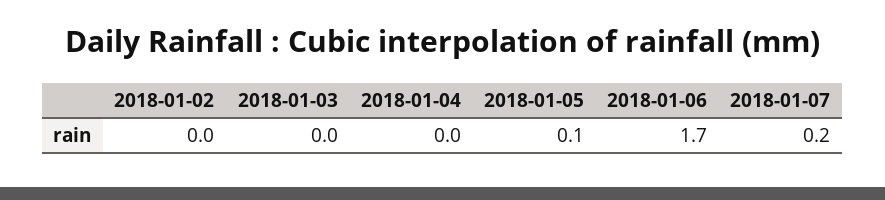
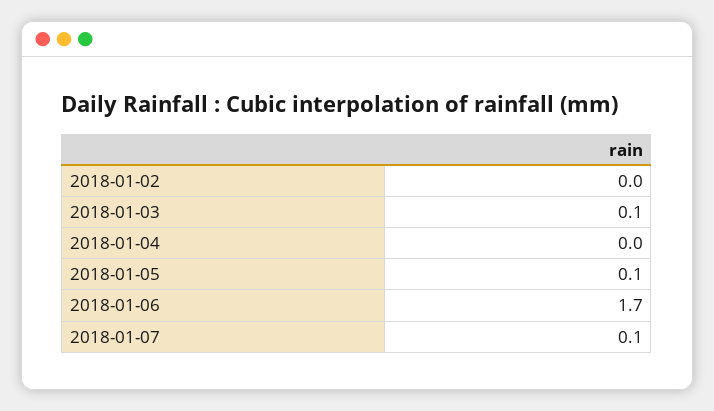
2018-01-03: 0 -> 0.1
2018-01-07: 0.2 -> 0.1

